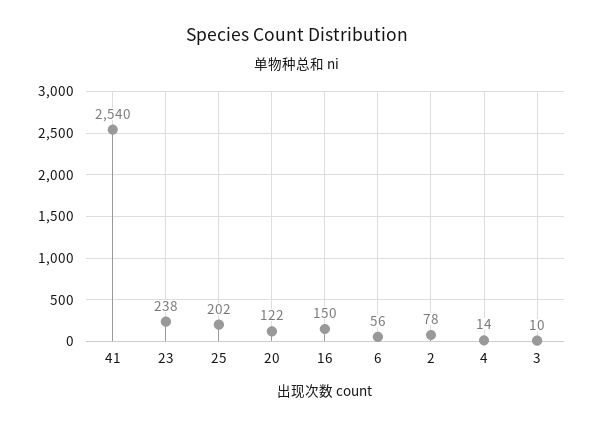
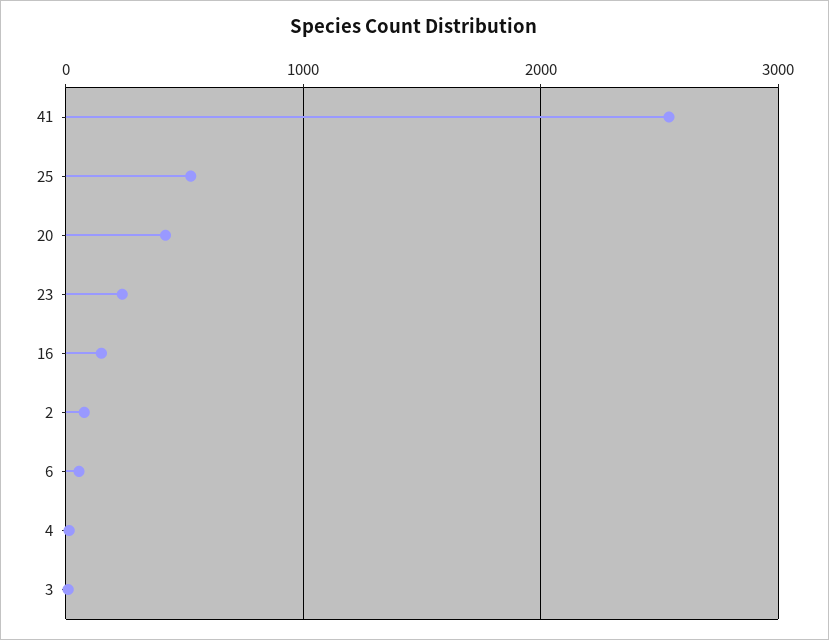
25: 202 -> 500
20: 122 -> 400

